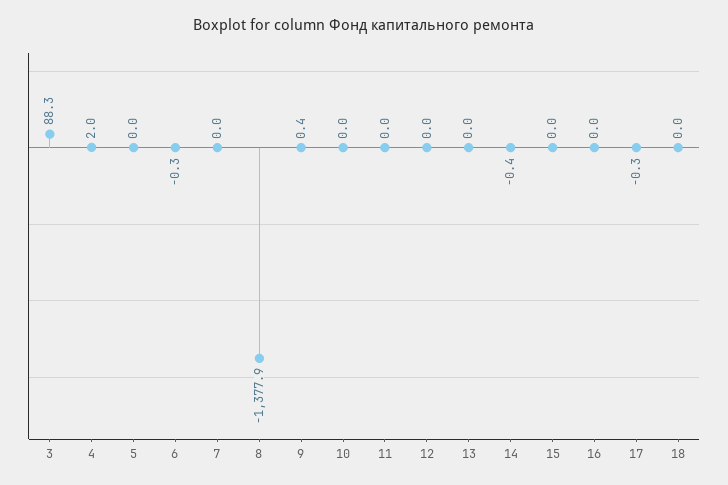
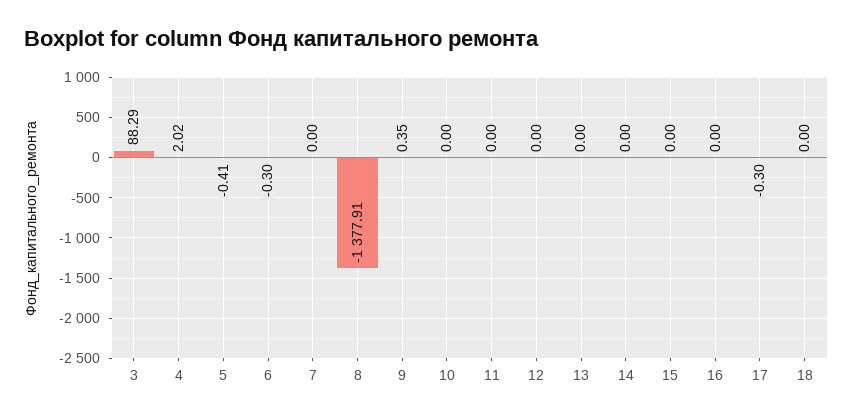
5: 0 -> -0.41
14: -0.4 -> 0

